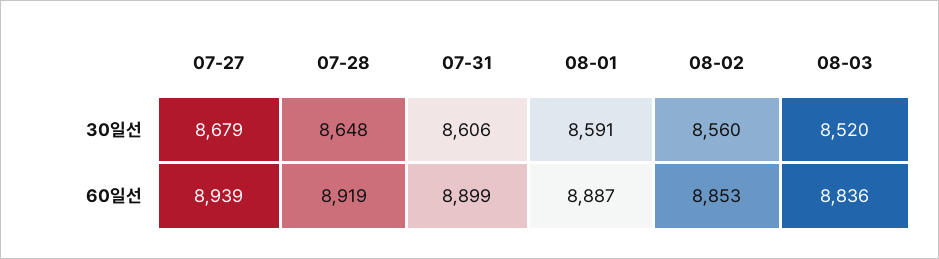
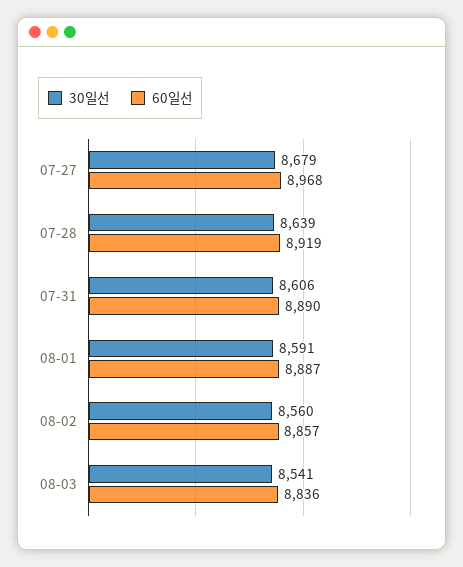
30일선, 07-28: 8648 -> 8639
30일선, 08-03: 8520 -> 8541
60일선, 07-27: 8939 -> 8968
60일선, 07-31: 8899 -> 8890
60일선, 08-02: 8853 -> 8857

